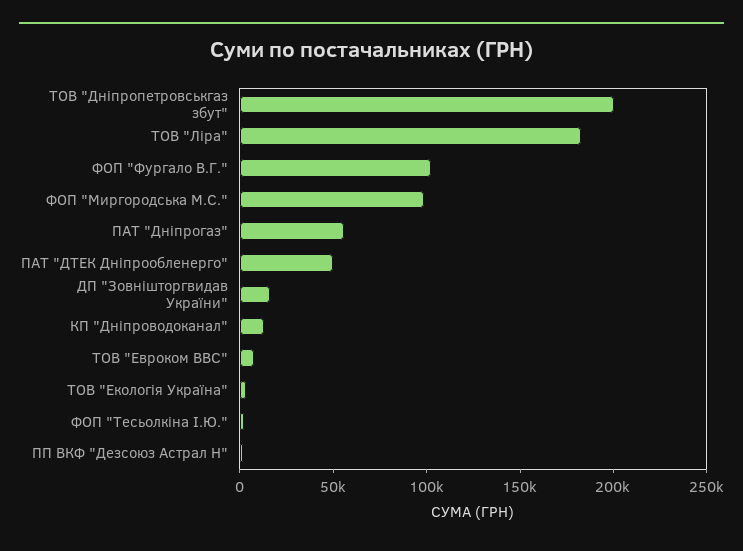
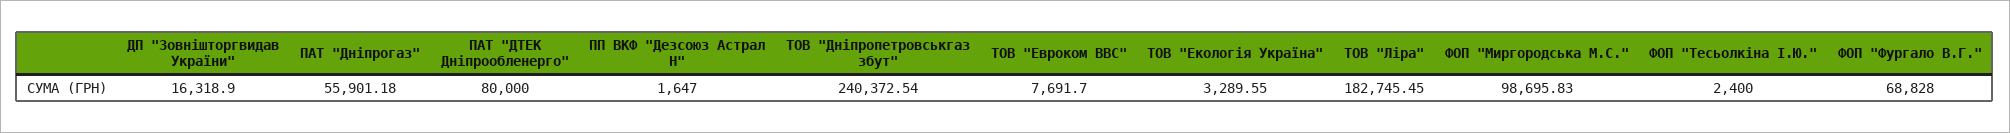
ТОВ "Дніпропетровськгаз збут": 200000 -> 240372.54
ФОП "Фургало В.Г.": 100000 -> 68828
ПАТ "ДТЕК Дніпрообленерго": 50000 -> 80000
КП "Дніпроводоканал": 10000 -> none

